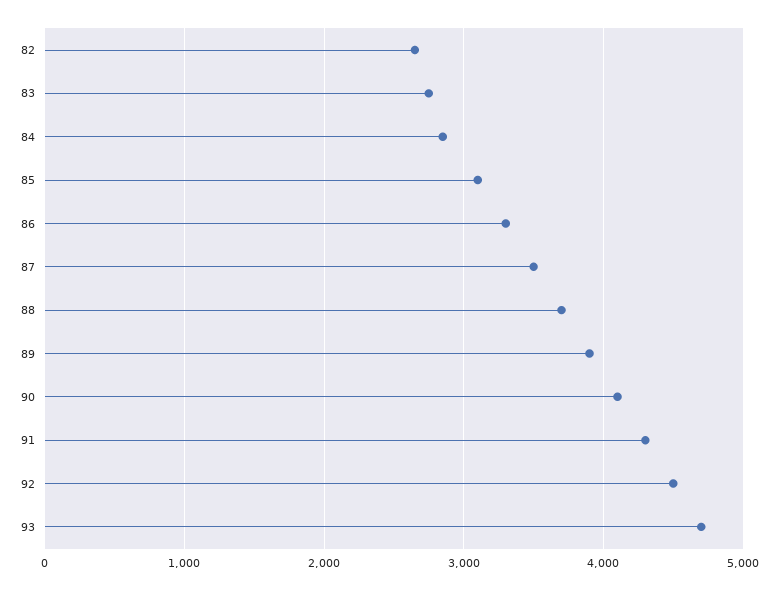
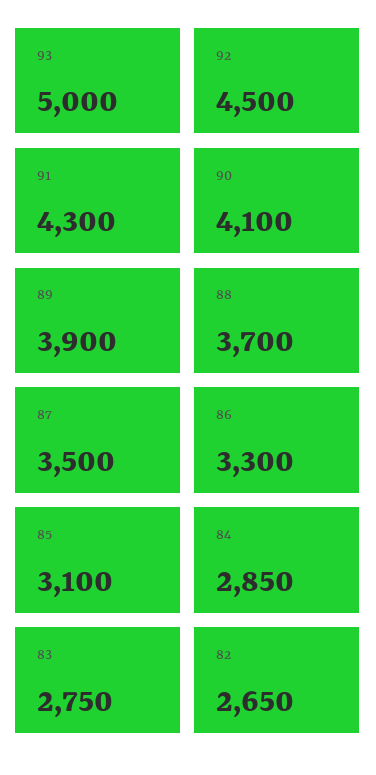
93: 4700 -> 5000

